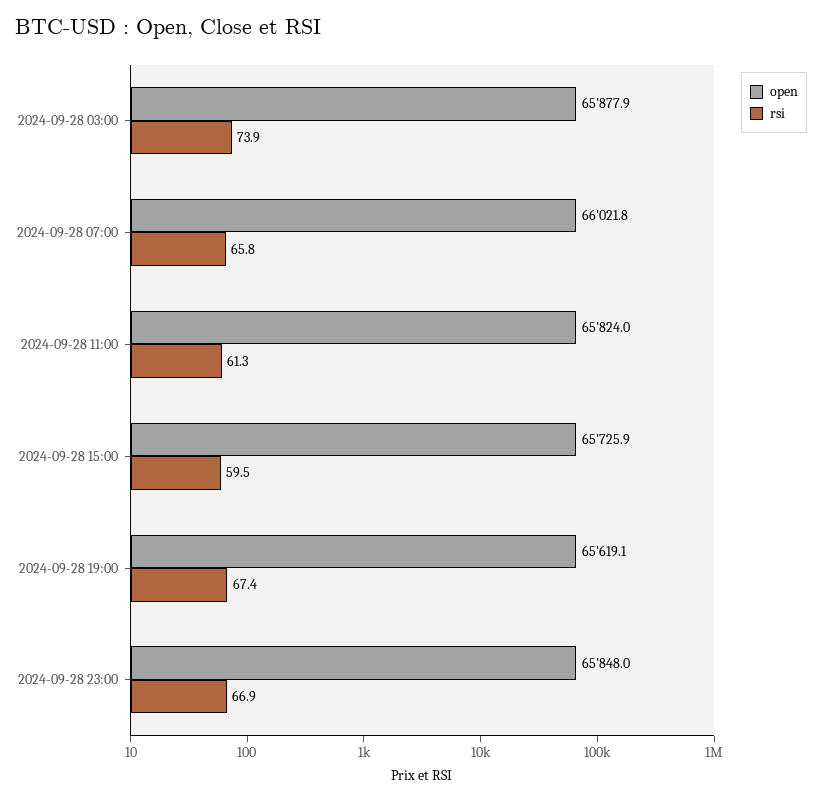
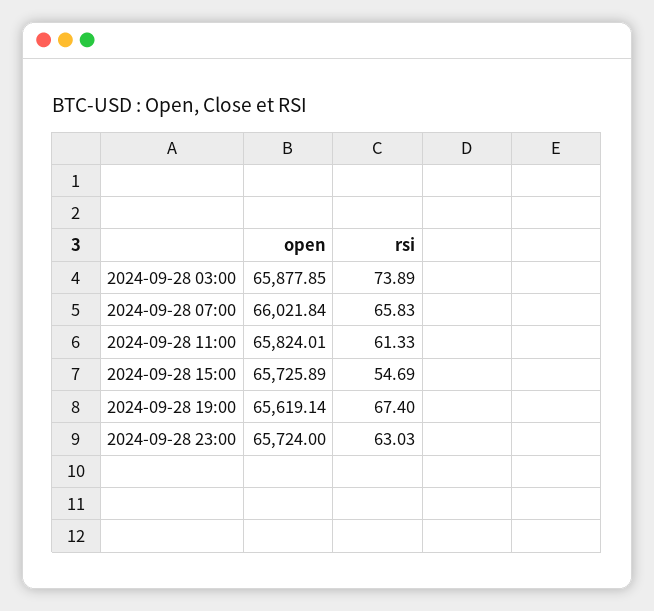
rsi, 2024-09-28 15:00: 59.5 -> 54.69
open, 2024-09-28 23:00: 65848 -> 65724
rsi, 2024-09-28 23:00: 66.9 -> 63.03

